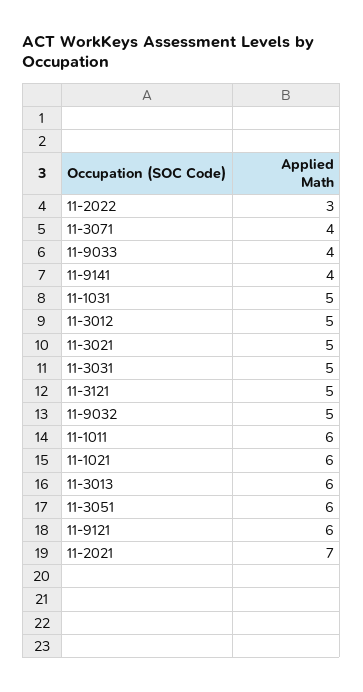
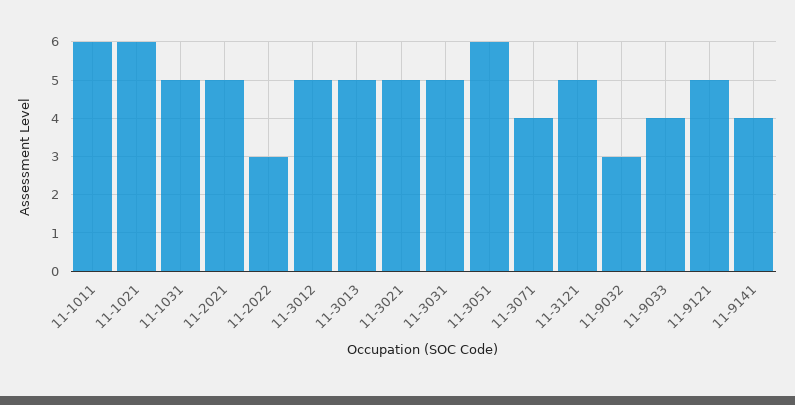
11-9032: 5 -> 3
11-3013: 6 -> 5
11-9121: 6 -> 5
11-2021: 7 -> 5

